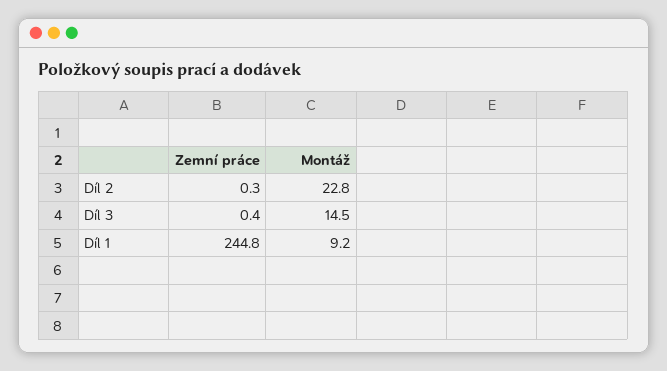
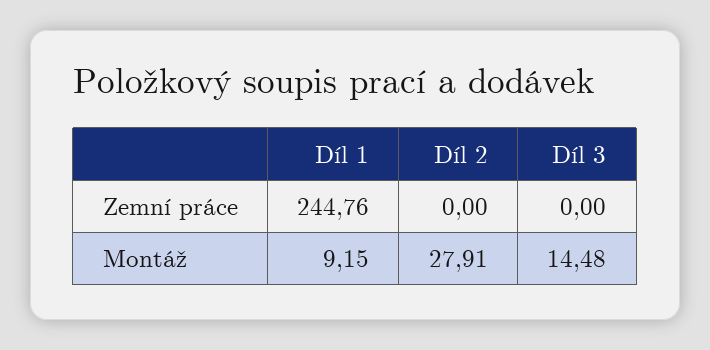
Zemní práce, Díl 2: 0.3 -> 0
Montáž, Díl 2: 22.8 -> 27.91
Zemní práce, Díl 3: 0.4 -> 0

